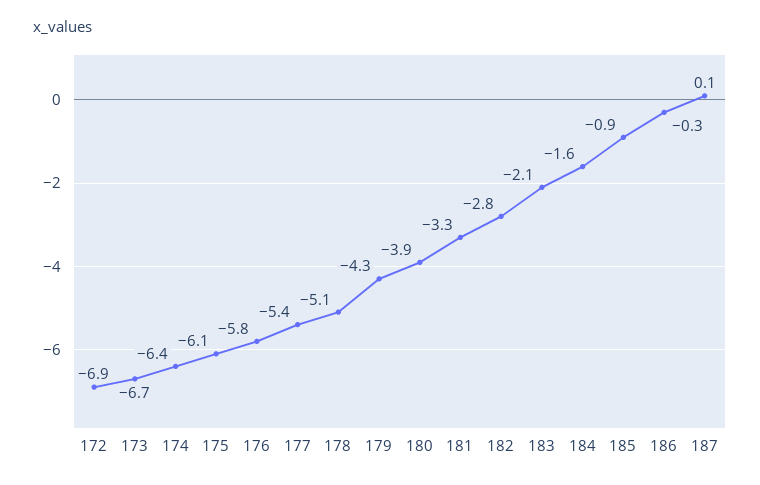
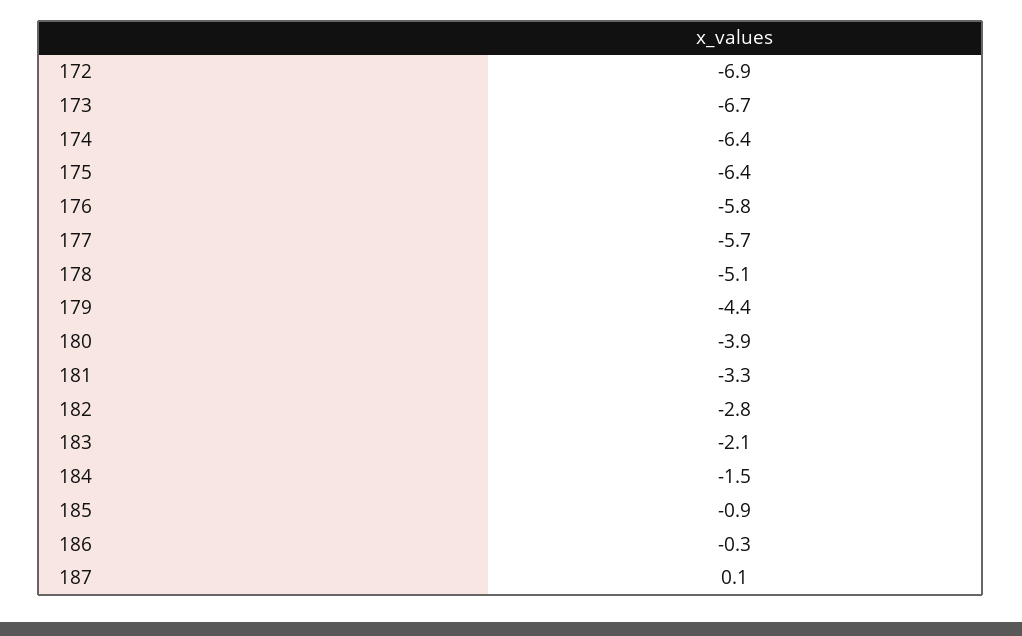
175: -6.1 -> -6.4
177: -5.4 -> -5.7
179: -4.3 -> -4.4
184: -1.6 -> -1.5

